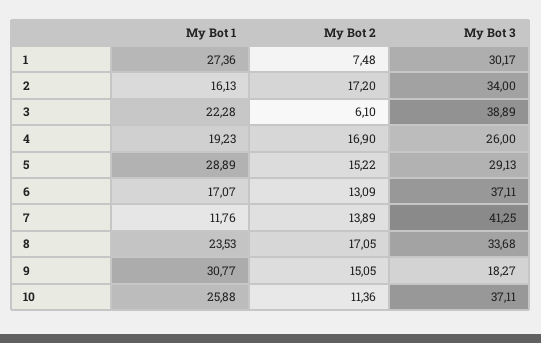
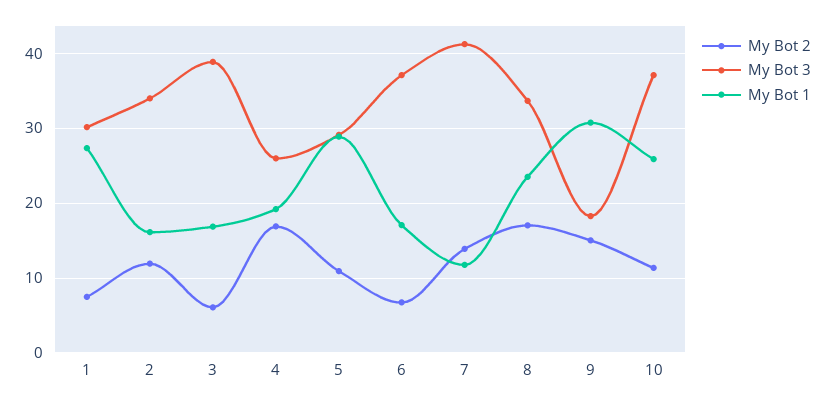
My Bot 2, 2: 17.2 -> 12
My Bot 1, 3: 22.28 -> 17
My Bot 2, 5: 15.22 -> 11
My Bot 2, 6: 13.09 -> 7

